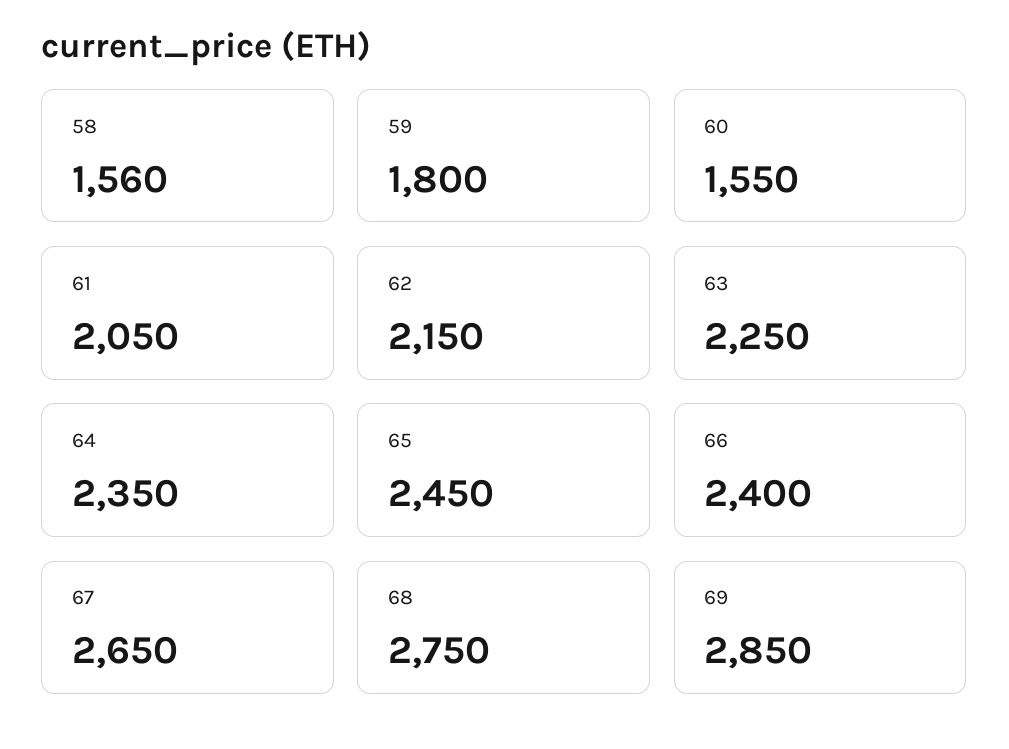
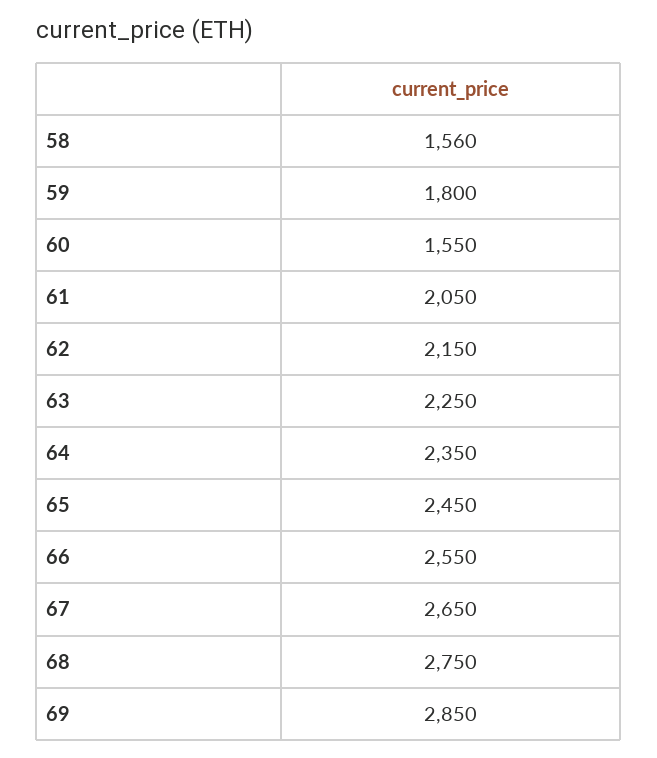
66: 2400 -> 2550

